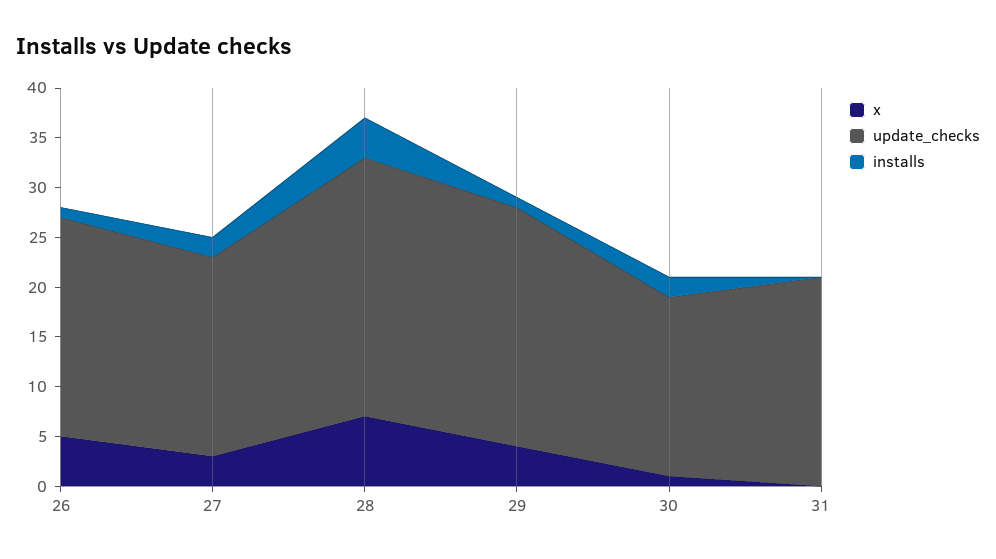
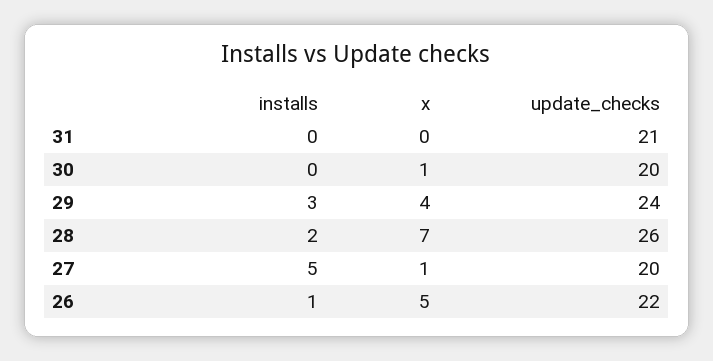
x, 27: 3 -> 1
installs, 27: 2 -> 5
installs, 28: 4 -> 2
installs, 29: 1 -> 3
update_checks, 30: 18 -> 20
installs, 30: 2 -> 0

